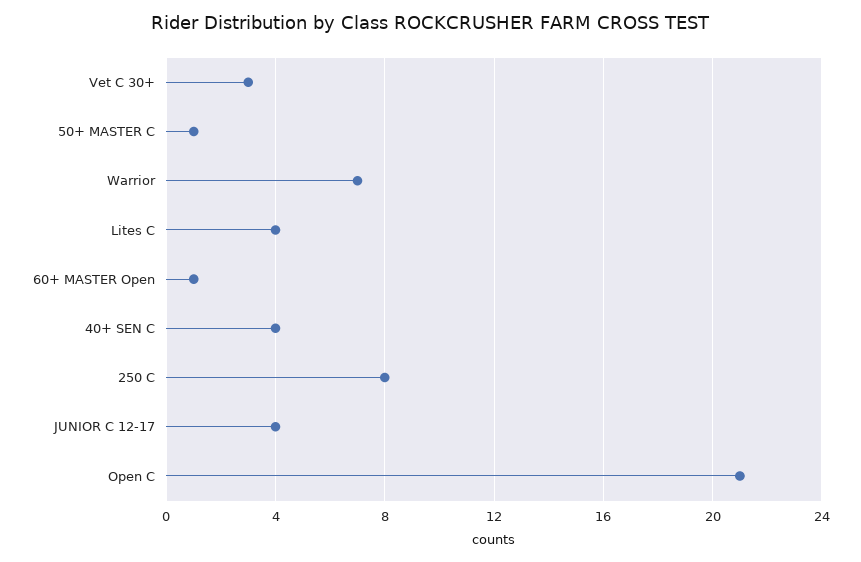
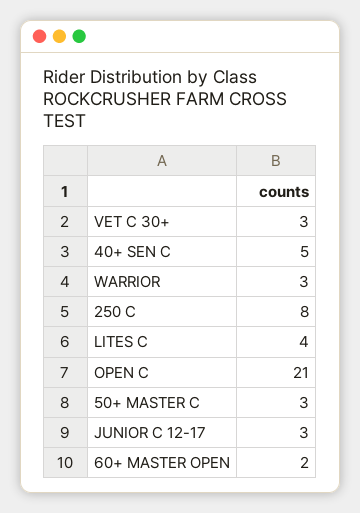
50+ MASTER C: 1 -> 3
Warrior: 7 -> 3
60+ MASTER Open: 1 -> 2
40+ SEN C: 4 -> 5
JUNIOR C 12-17: 4 -> 3

